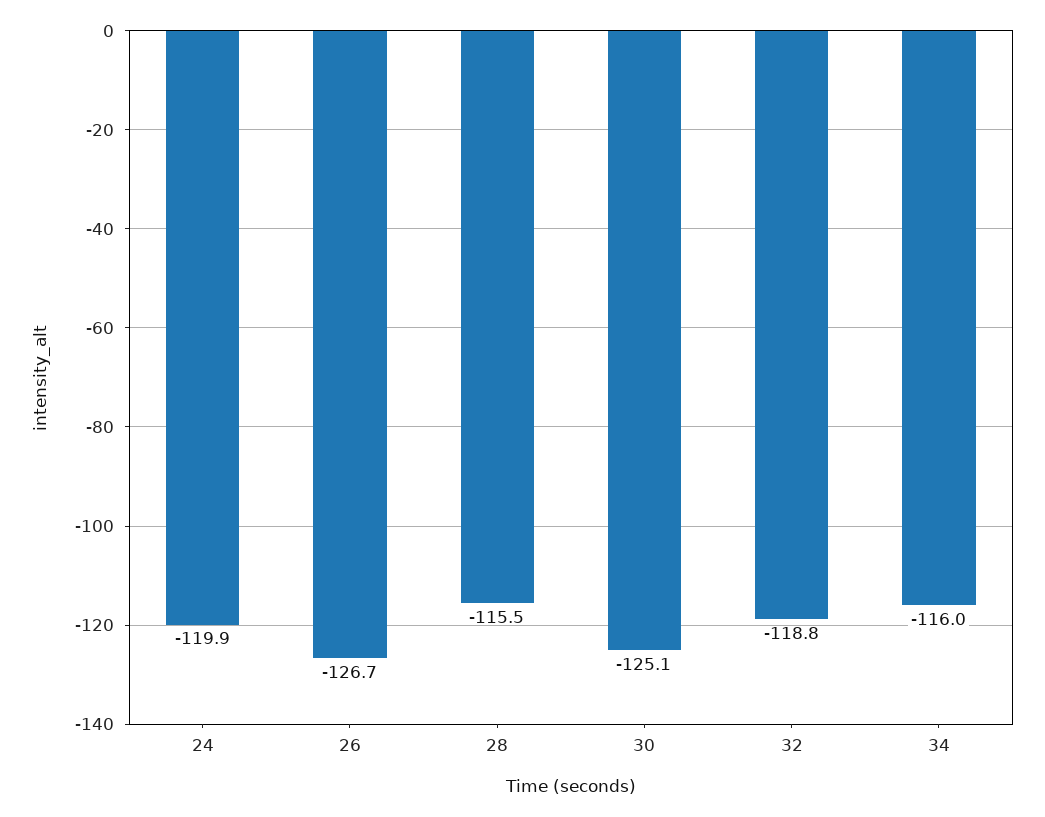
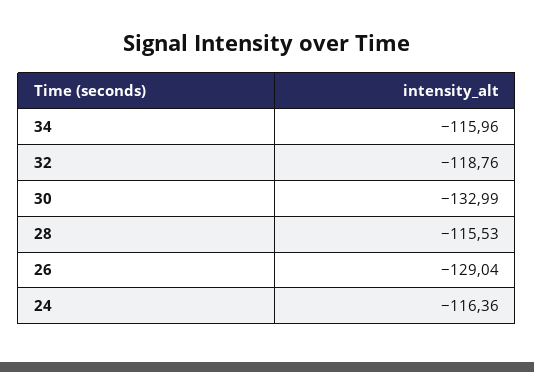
24: -119.9 -> -116.36
26: -126.7 -> -129.04
30: -125.1 -> -132.99

